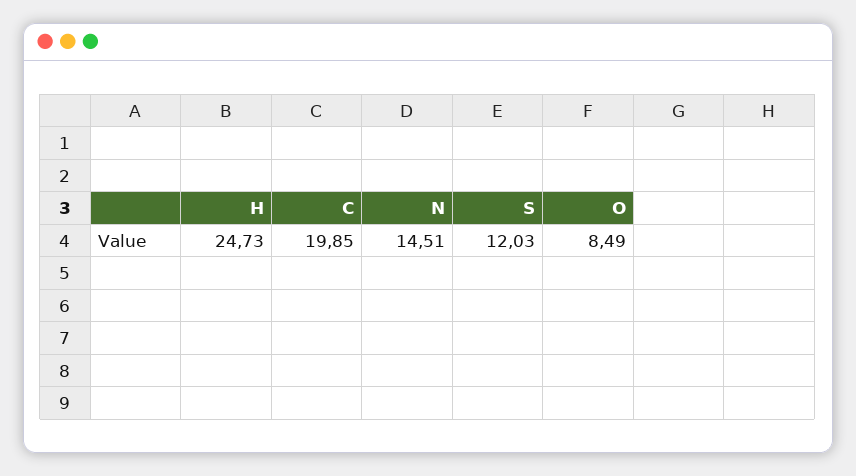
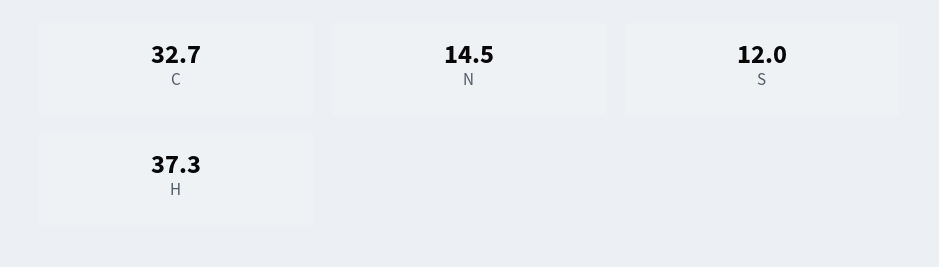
H: 24.73 -> 37.3
C: 19.85 -> 32.7
O: 8.49 -> none

